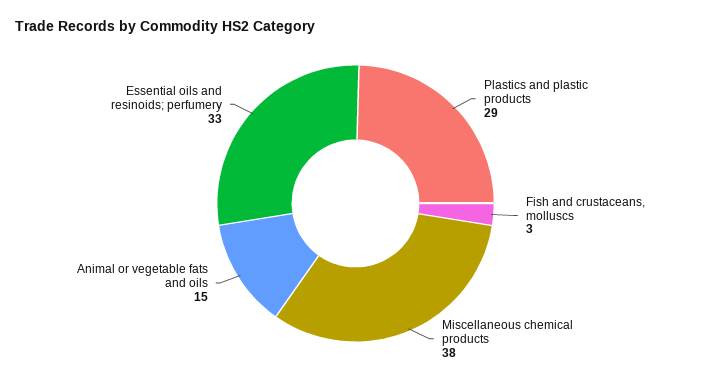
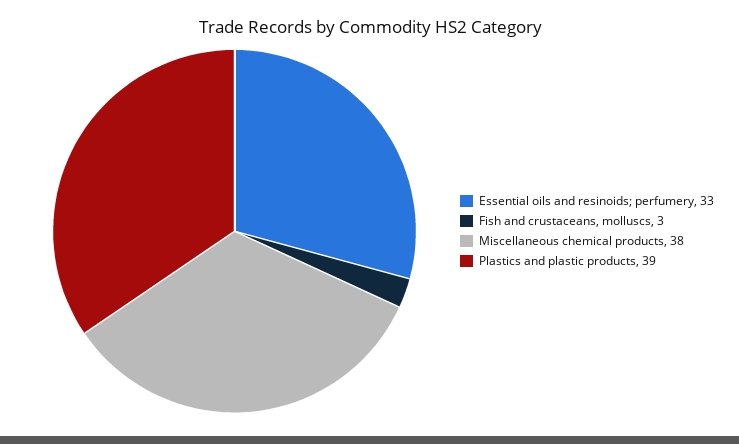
Plastics and plastic products: 29 -> 39
Animal or vegetable fats and oils: 15 -> none

